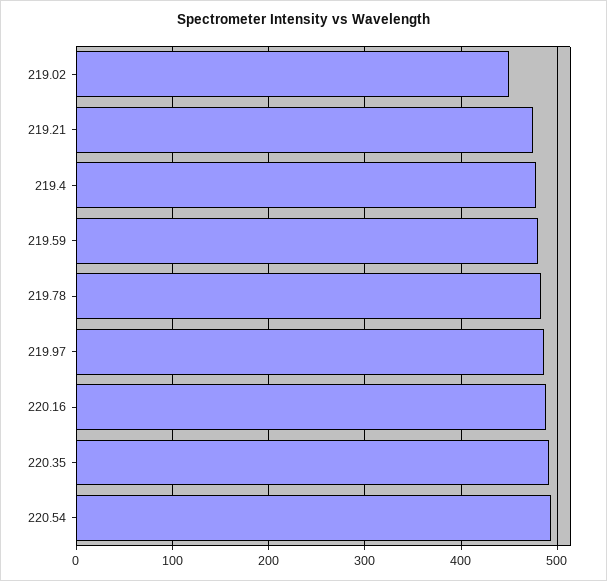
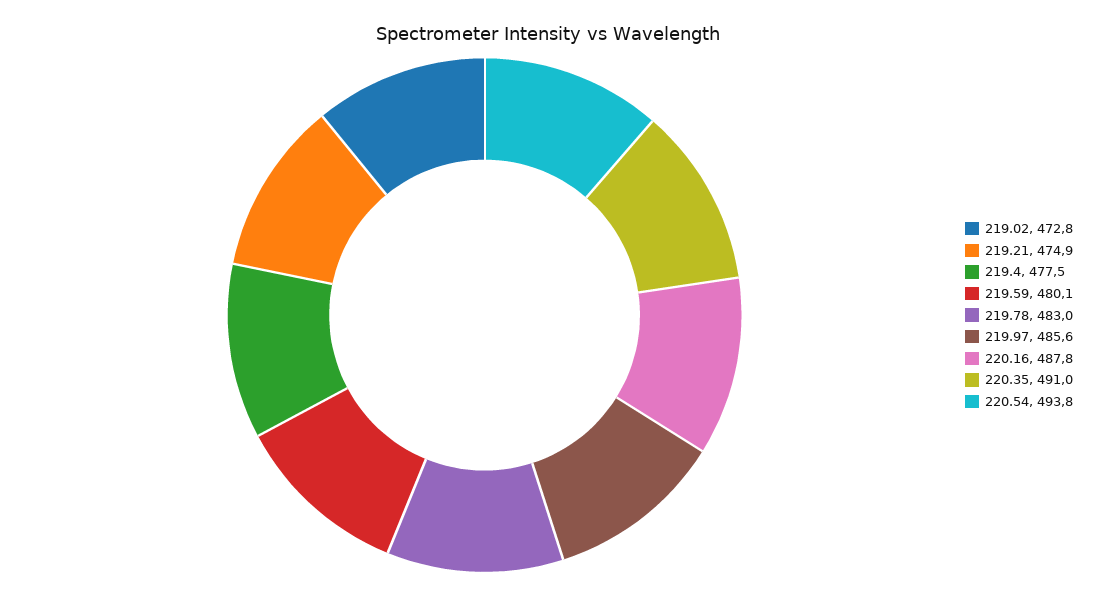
219.02: 450 -> 472.8

